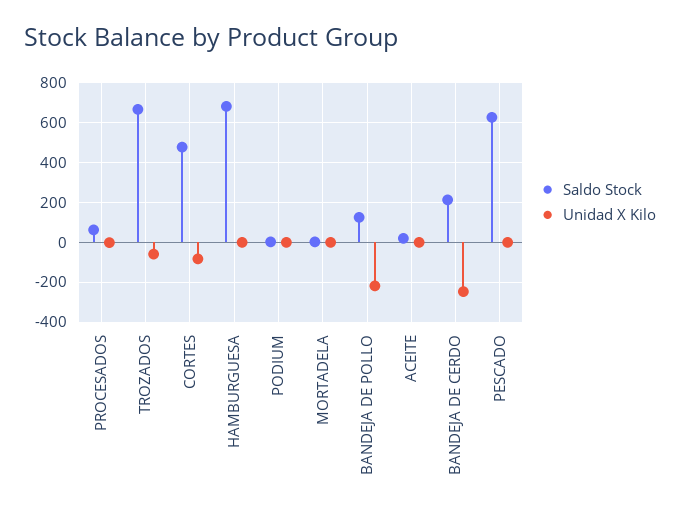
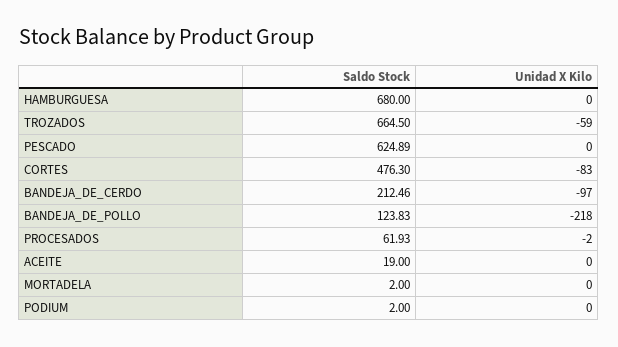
Unidad X Kilo, BANDEJA DE CERDO: -250 -> -97

